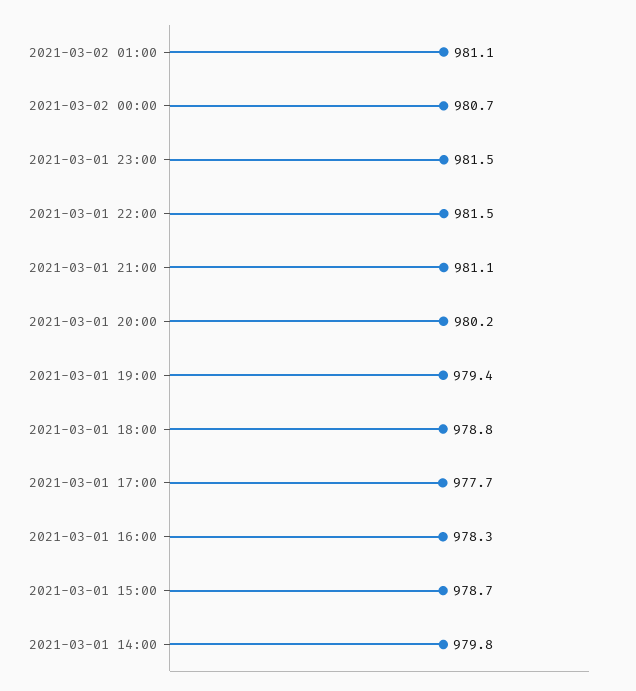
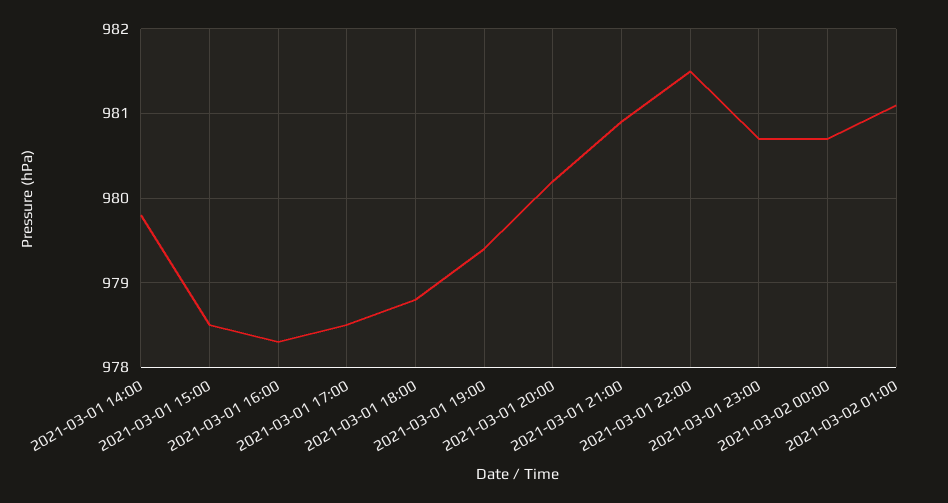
2021-03-01 23:00: 981.5 -> 980.7
2021-03-01 21:00: 981.1 -> 980.9
2021-03-01 17:00: 977.7 -> 978.5
2021-03-01 15:00: 978.7 -> 978.5

